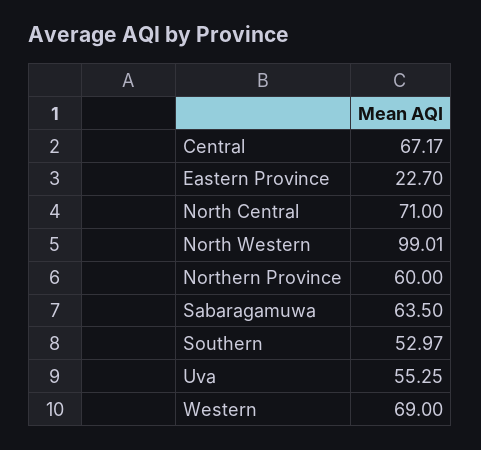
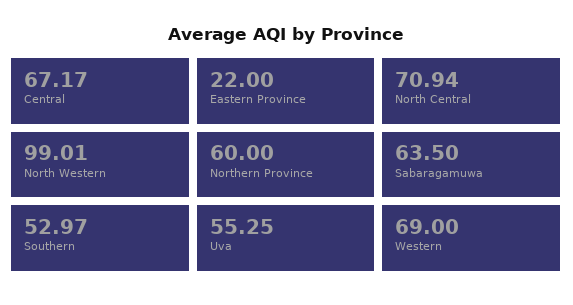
Eastern Province: 22.7 -> 22
North Central: 71 -> 70.94

